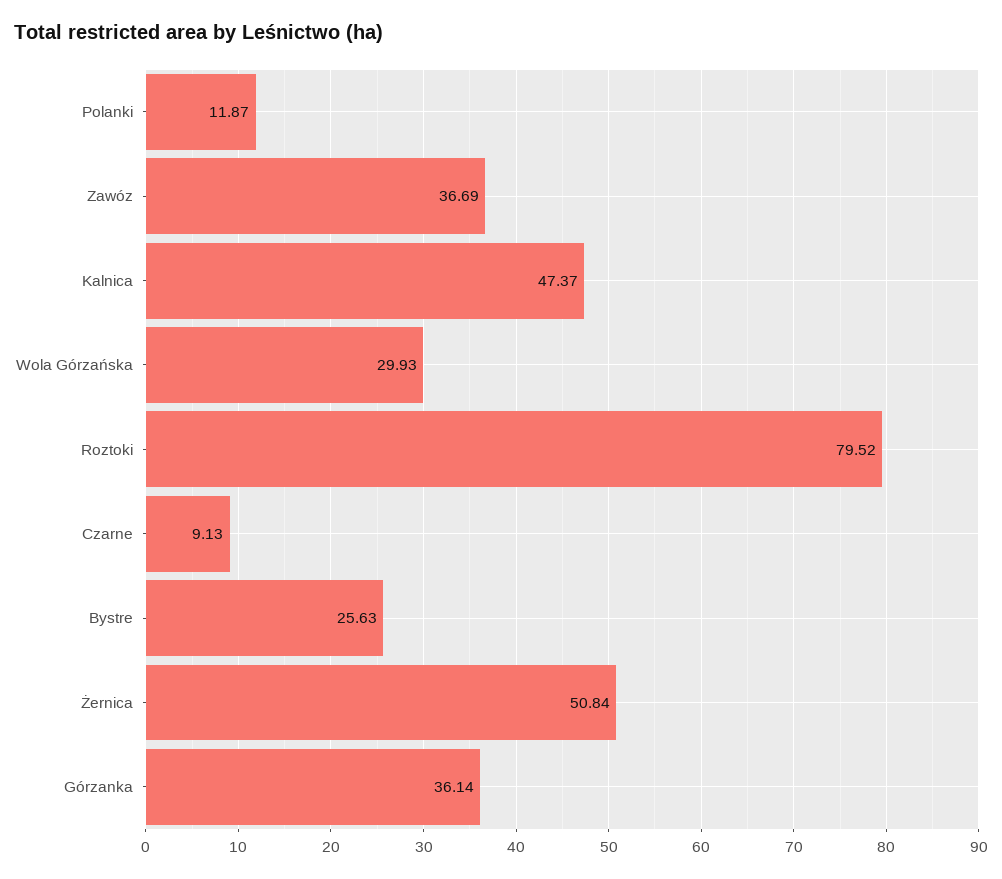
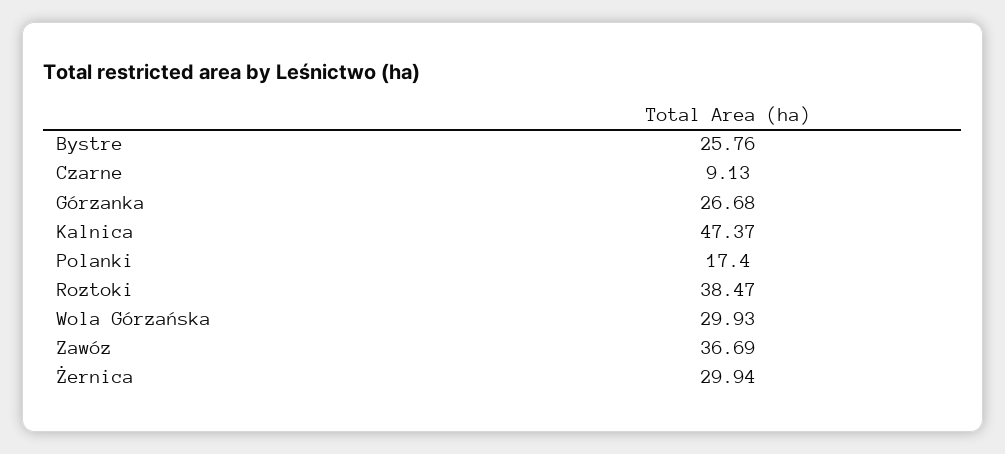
Polanki: 11.87 -> 17.4
Roztoki: 79.52 -> 38.47
Bystre: 25.63 -> 25.76
Żernica: 50.84 -> 29.94
Górzanka: 36.14 -> 26.68

